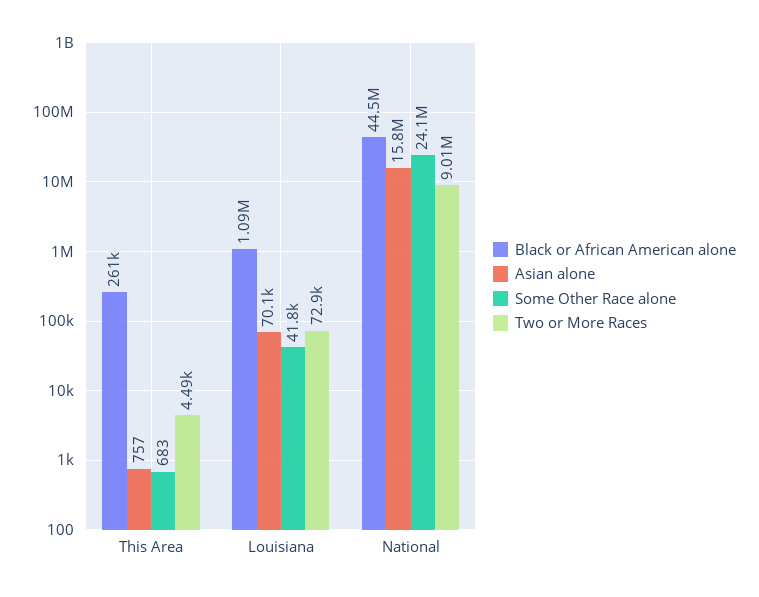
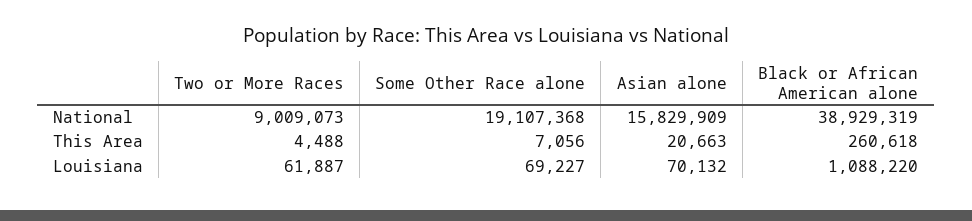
Asian alone, This Area: 757 -> 20663
Some Other Race alone, This Area: 683 -> 7056
Some Other Race alone, Louisiana: 41800 -> 69227
Two or More Races, Louisiana: 72900 -> 61887
Black or African American alone, National: 44500000 -> 38929319
Some Other Race alone, National: 24100000 -> 19107368

